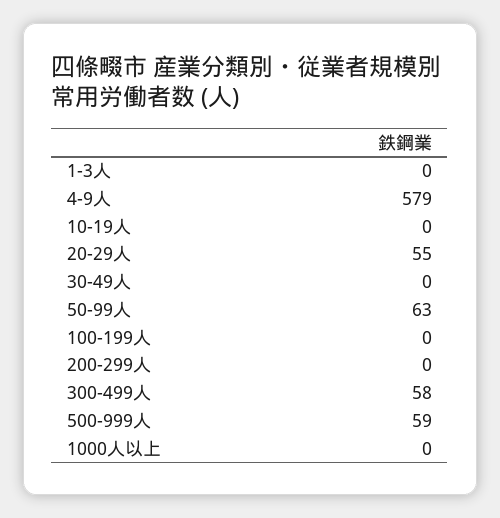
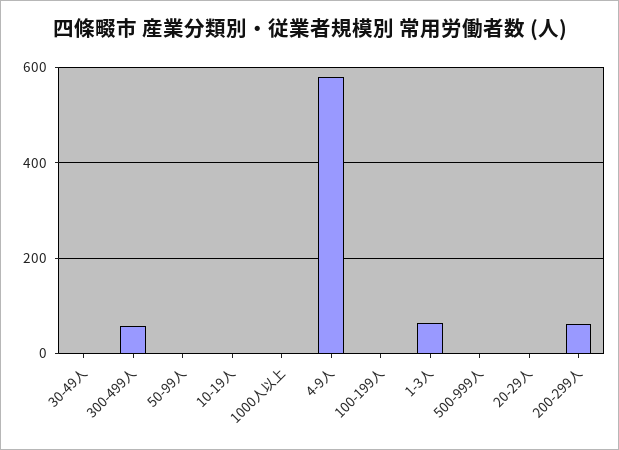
1-3人: 0 -> 60
20-29人: 55 -> 0
50-99人: 63 -> 0
200-299人: 0 -> 60
500-999人: 59 -> 0

